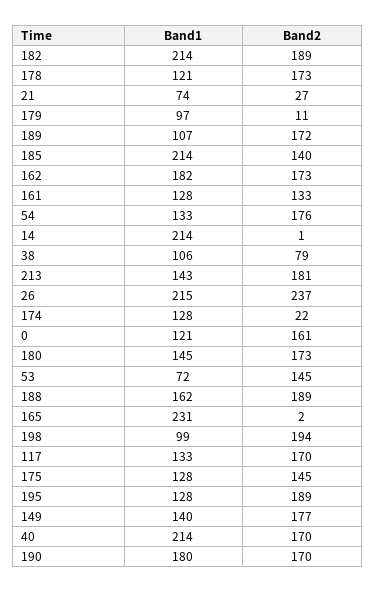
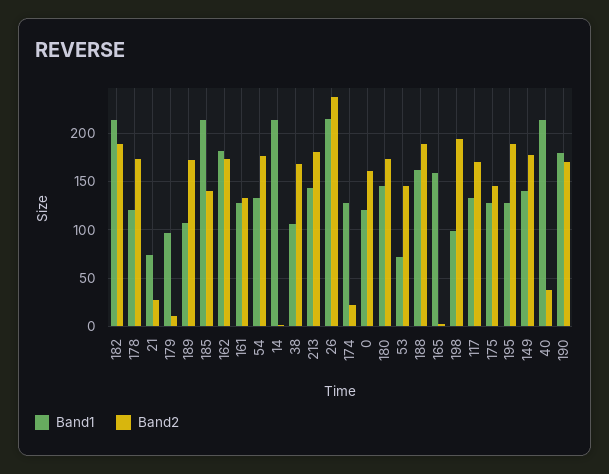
Band2, 38: 79 -> 170
Band1, 165: 231 -> 160
Band2, 40: 170 -> 40

